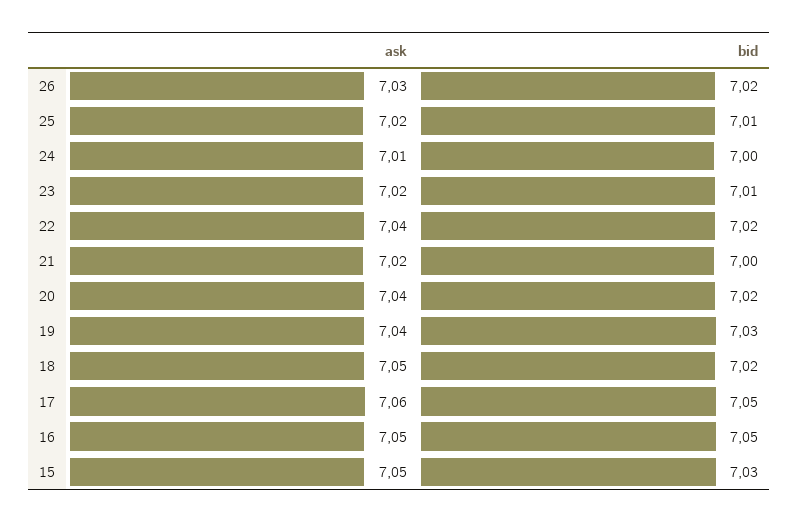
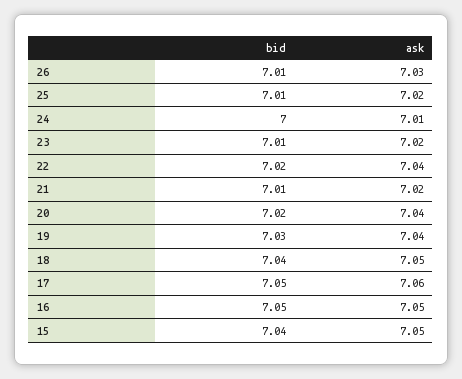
bid, 26: 7.02 -> 7.01
bid, 21: 7 -> 7.01
bid, 18: 7.02 -> 7.04
bid, 15: 7.03 -> 7.04

